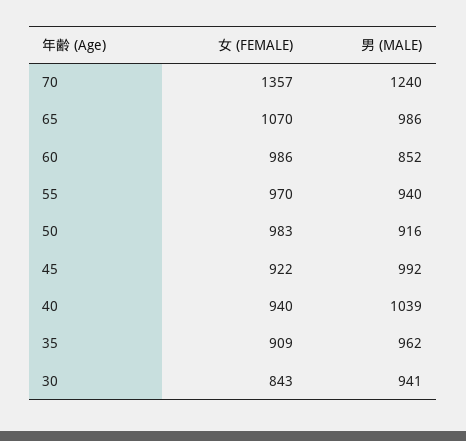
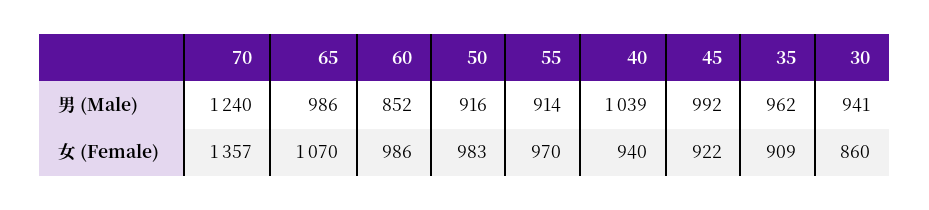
男 (MALE), 55: 940 -> 914
女 (FEMALE), 30: 843 -> 860

